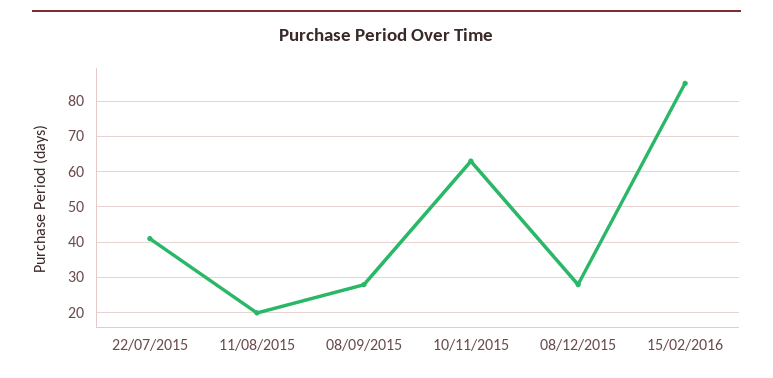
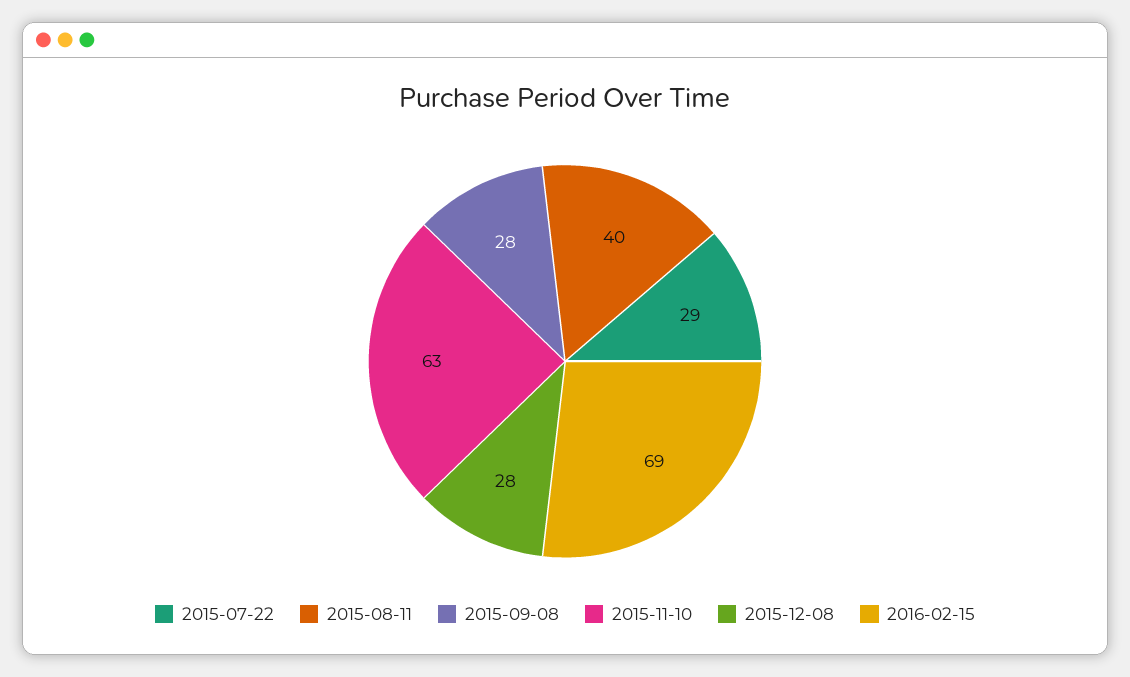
22/07/2015: 40 -> 29
11/08/2015: 20 -> 40
15/02/2016: 85 -> 69

